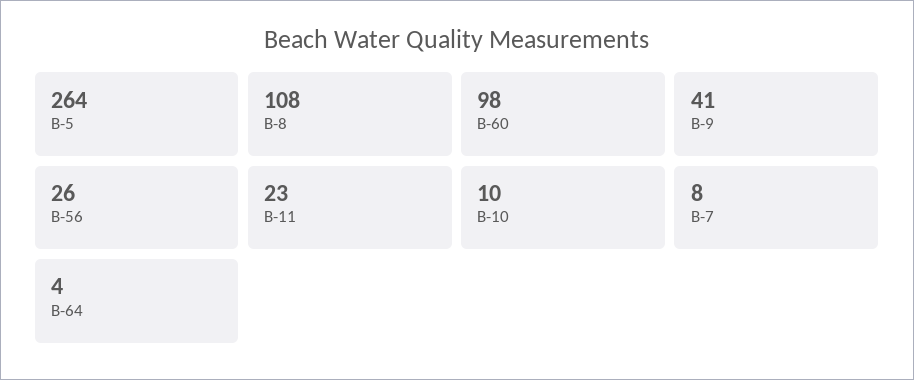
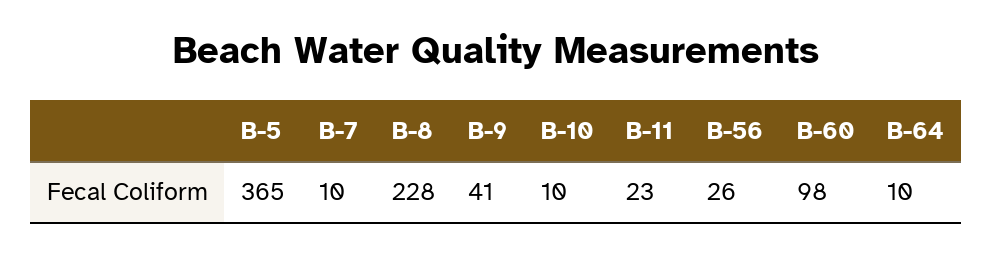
B-5: 264 -> 365
B-8: 108 -> 228
B-7: 8 -> 10
B-64: 4 -> 10

